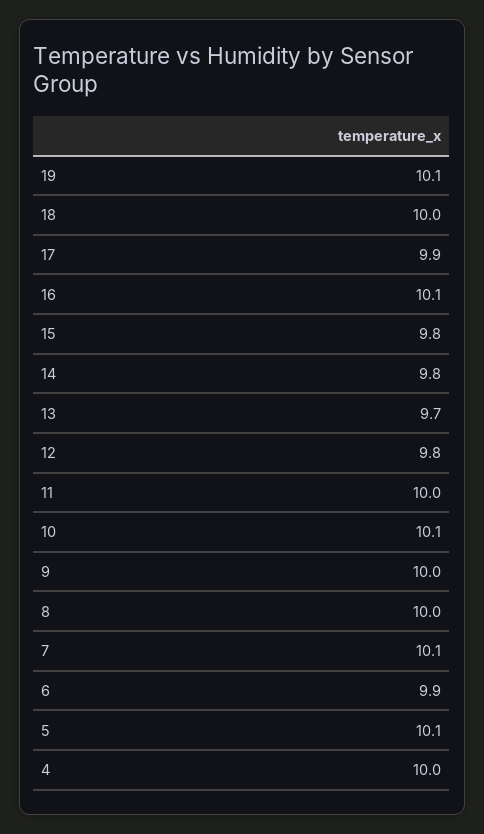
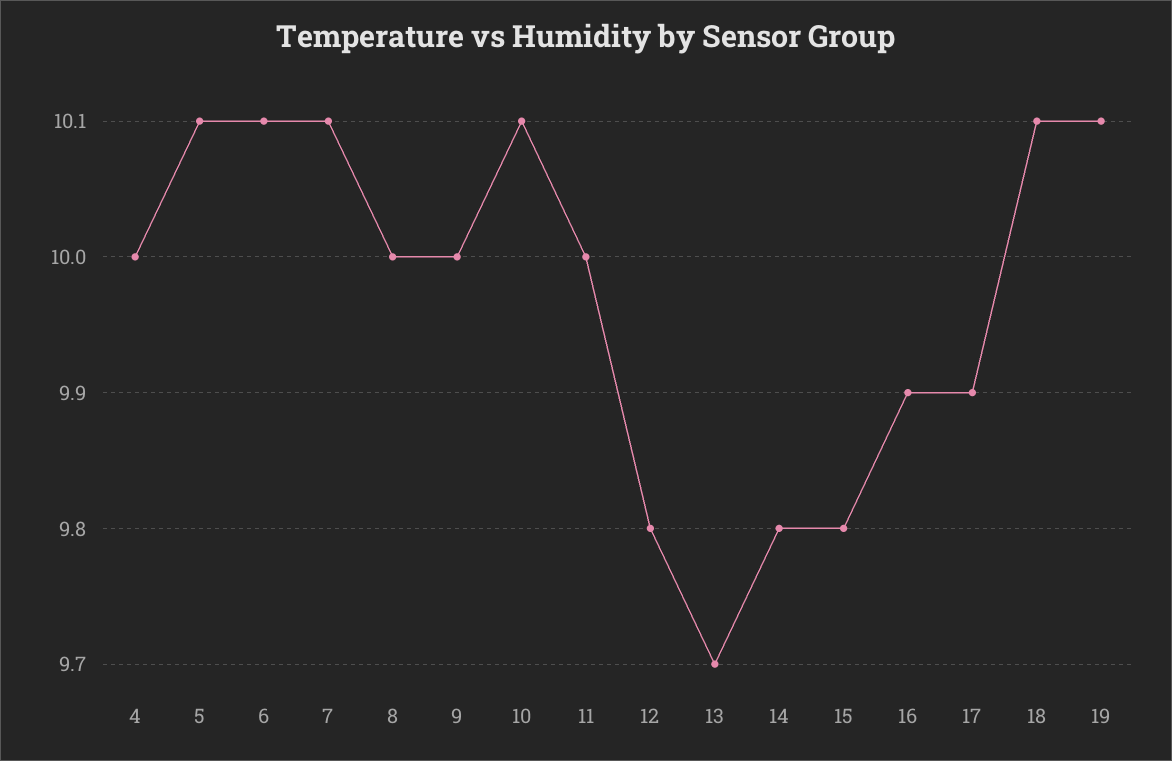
18: 10 -> 10.1
16: 10.1 -> 9.9
6: 9.9 -> 10.1

